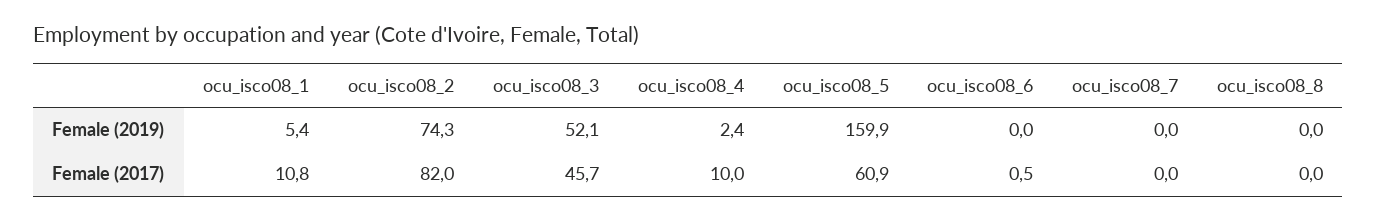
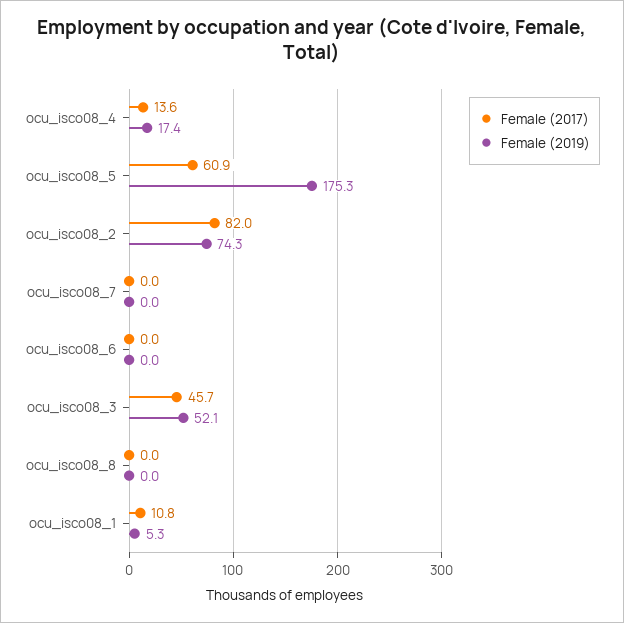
Female (2019), ocu_isco08_1: 5.4 -> 5.3
Female (2019), ocu_isco08_4: 2.4 -> 17.4
Female (2019), ocu_isco08_5: 159.9 -> 175.3
Female (2017), ocu_isco08_4: 10 -> 13.6
Female (2017), ocu_isco08_6: 0.5 -> 0

